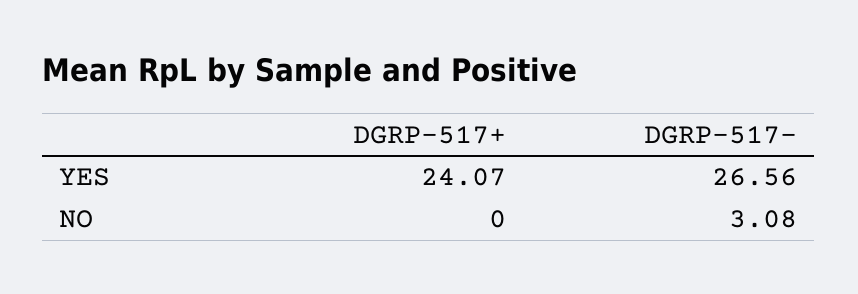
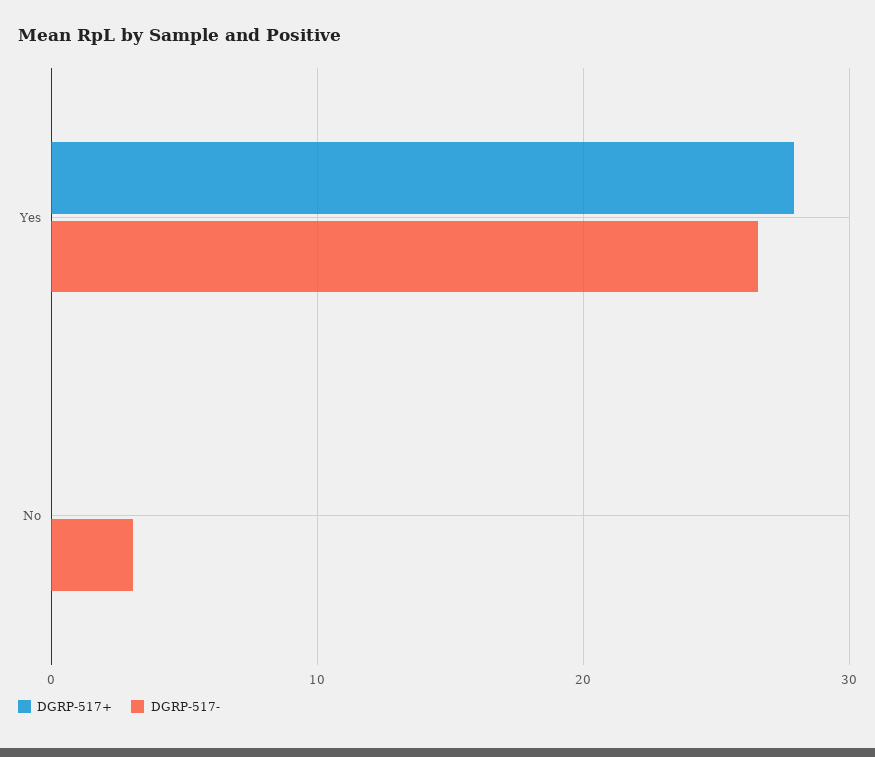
DGRP-517+, YES: 24.07 -> 28

